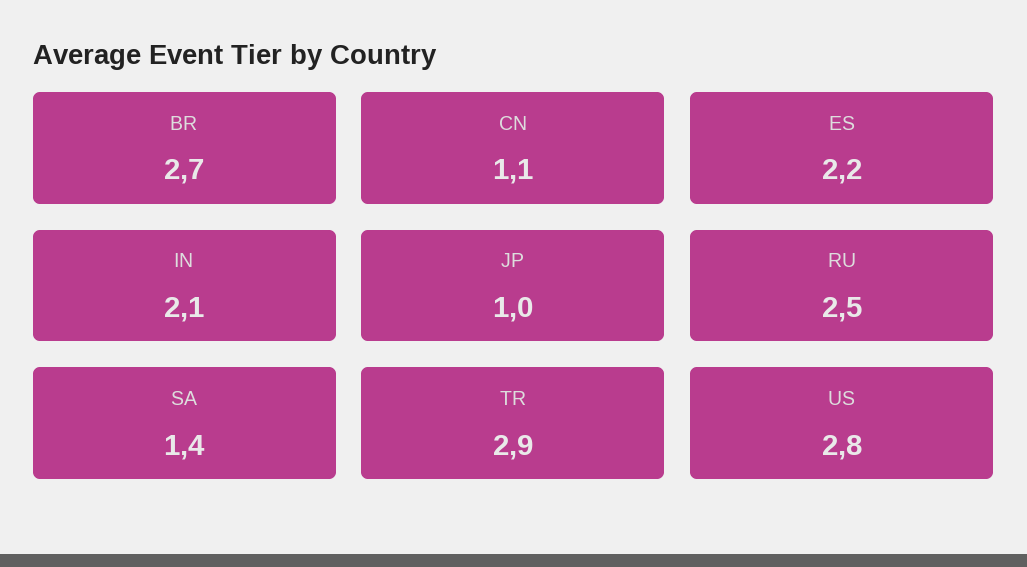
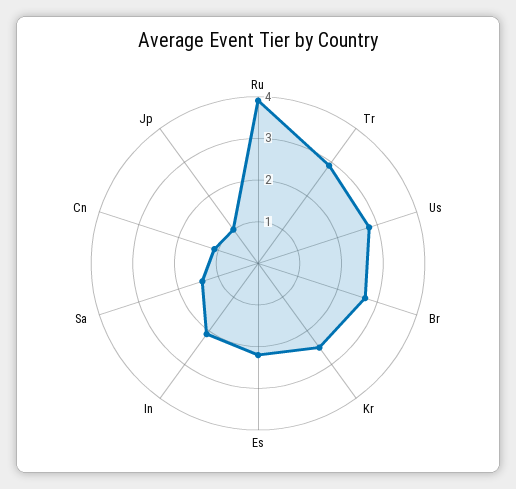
RU: 2.5 -> 4
Kr: none -> 2.5

